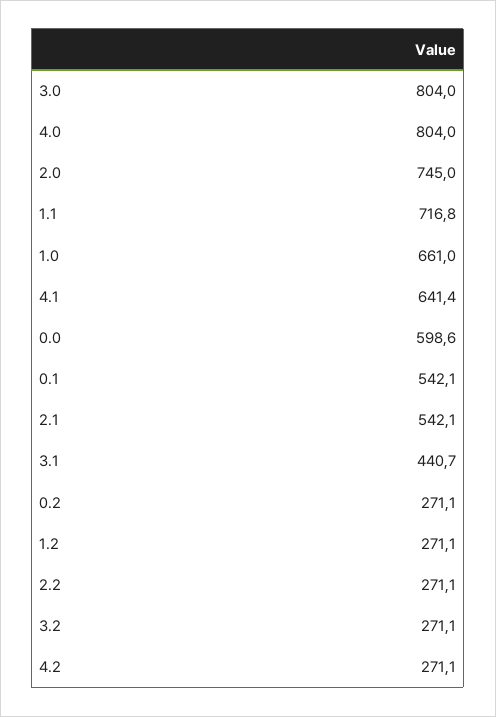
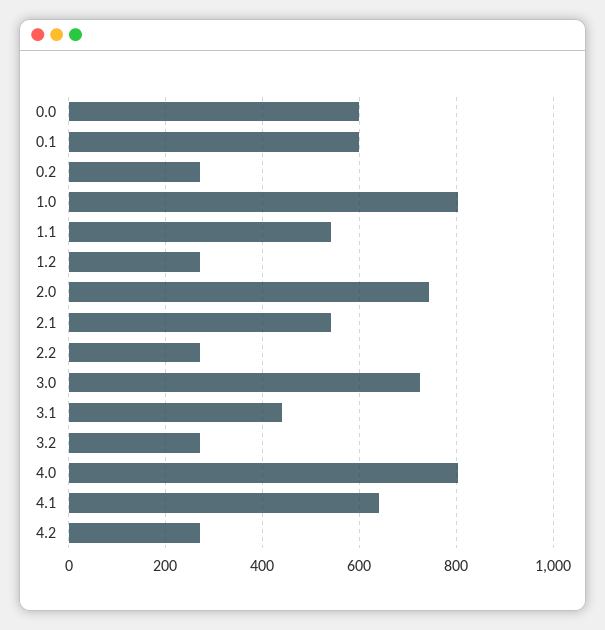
3.0: 804 -> 720
1.1: 716.8 -> 540
1.0: 661 -> 800
0.1: 542.1 -> 600

